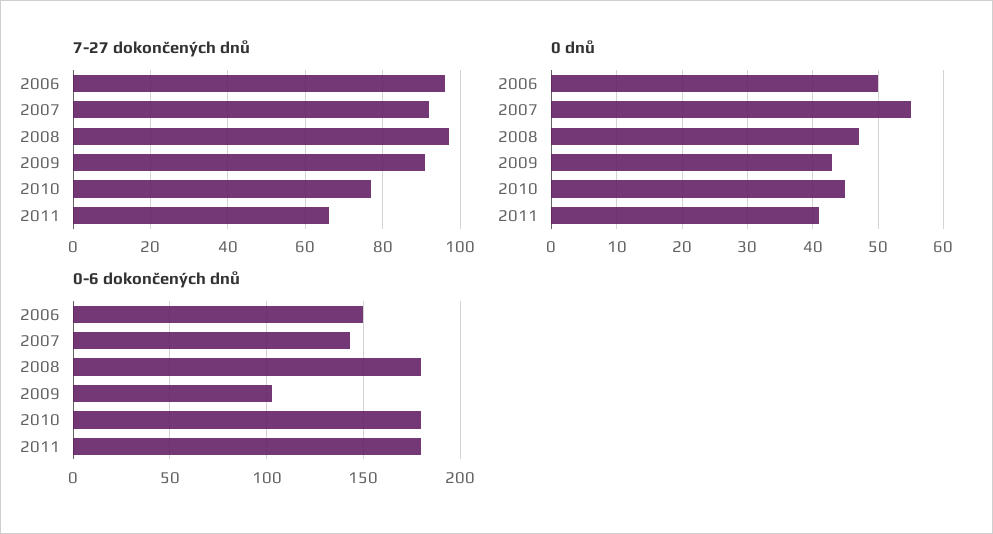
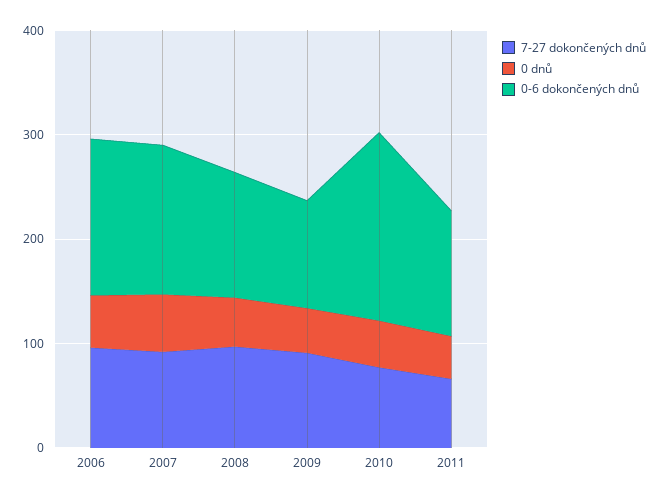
0-6 dokončených dnů, 2008: 180 -> 120
0-6 dokončených dnů, 2011: 180 -> 120

